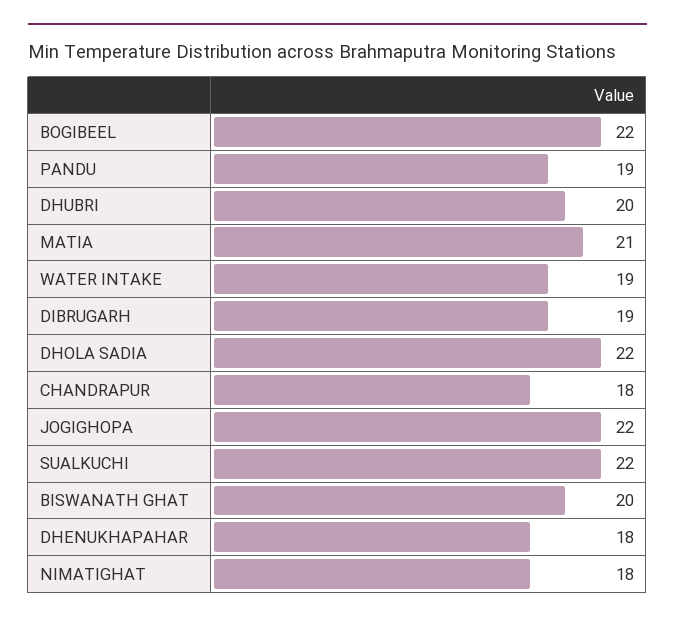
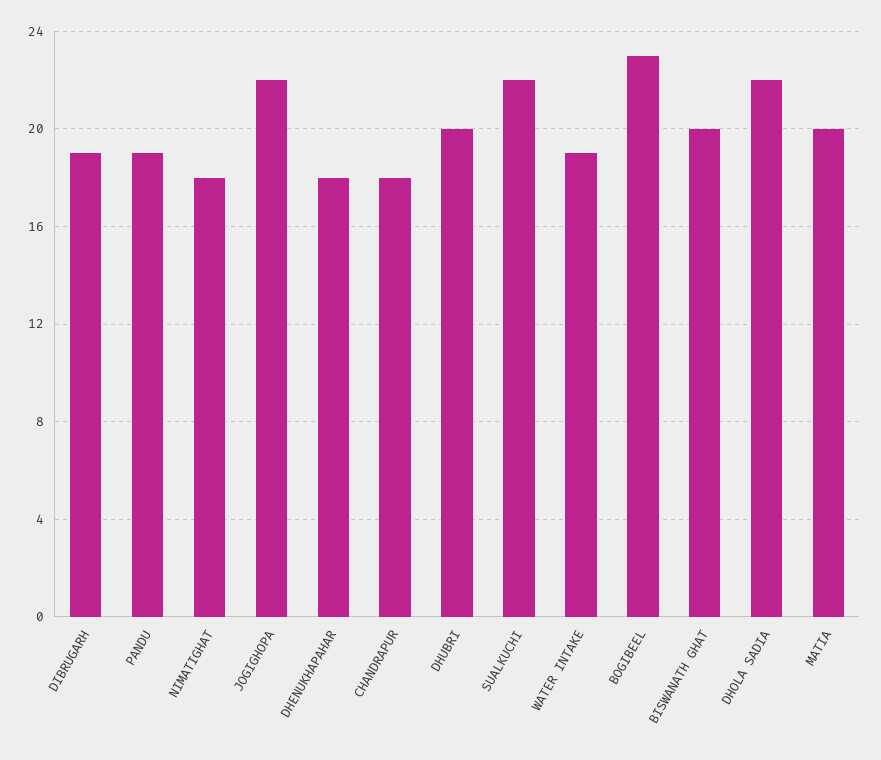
BOGIBEEL: 22 -> 23
MATIA: 21 -> 20

